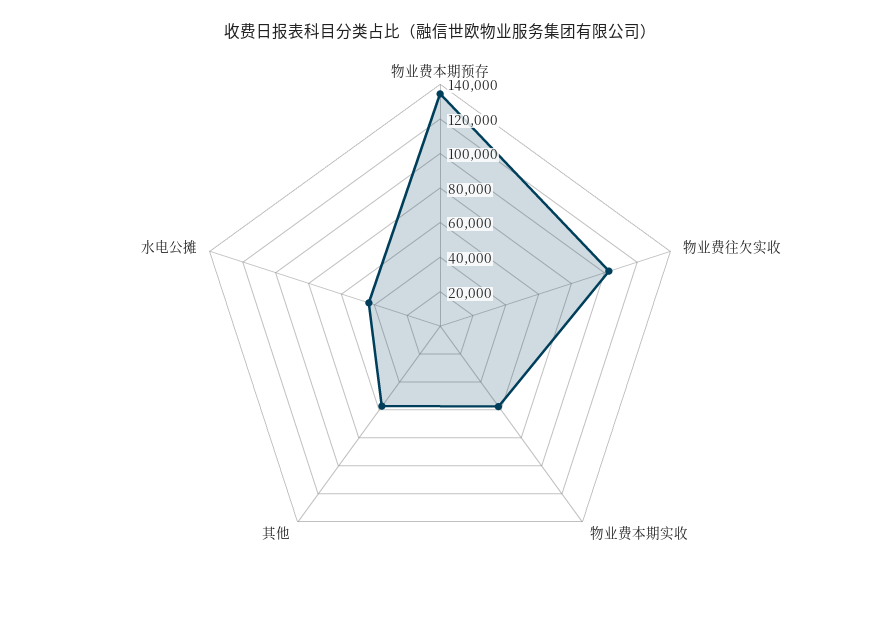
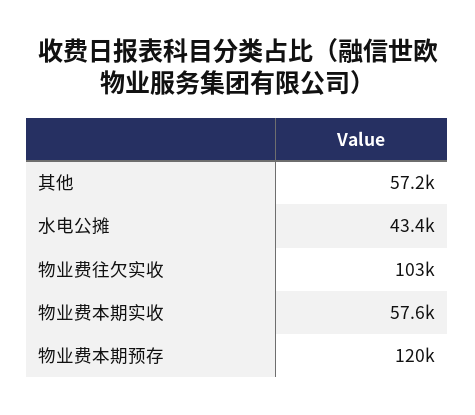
物业费本期预存: 135000 -> 120000

